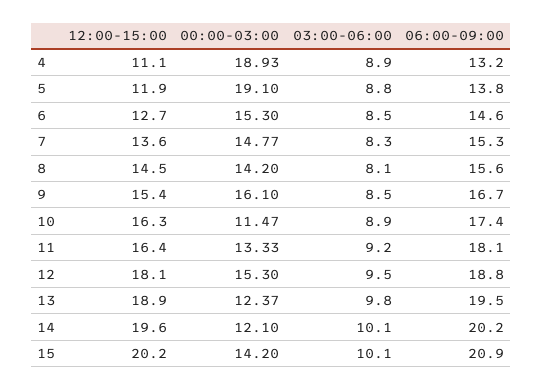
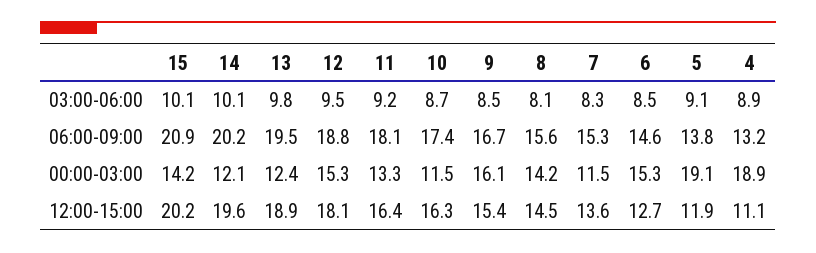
03:00-06:00, 5: 8.8 -> 9.1
00:00-03:00, 7: 14.77 -> 11.5
03:00-06:00, 10: 8.9 -> 8.7

